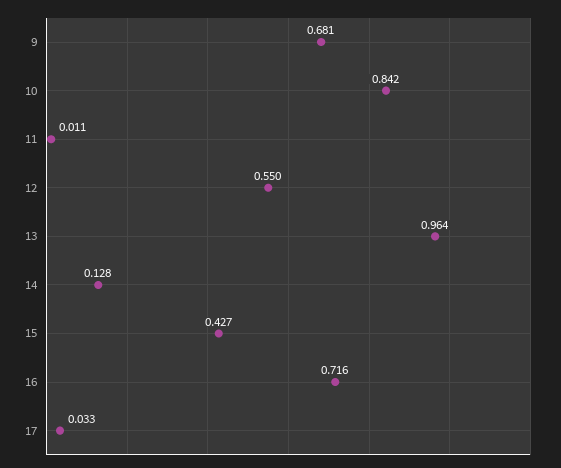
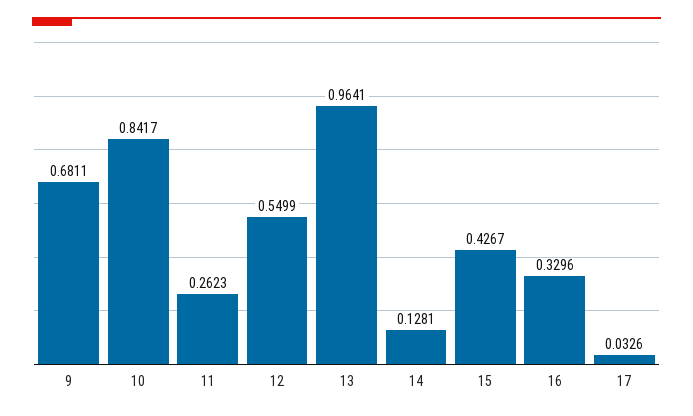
11: 0.011 -> 0.2623
16: 0.716 -> 0.3296

